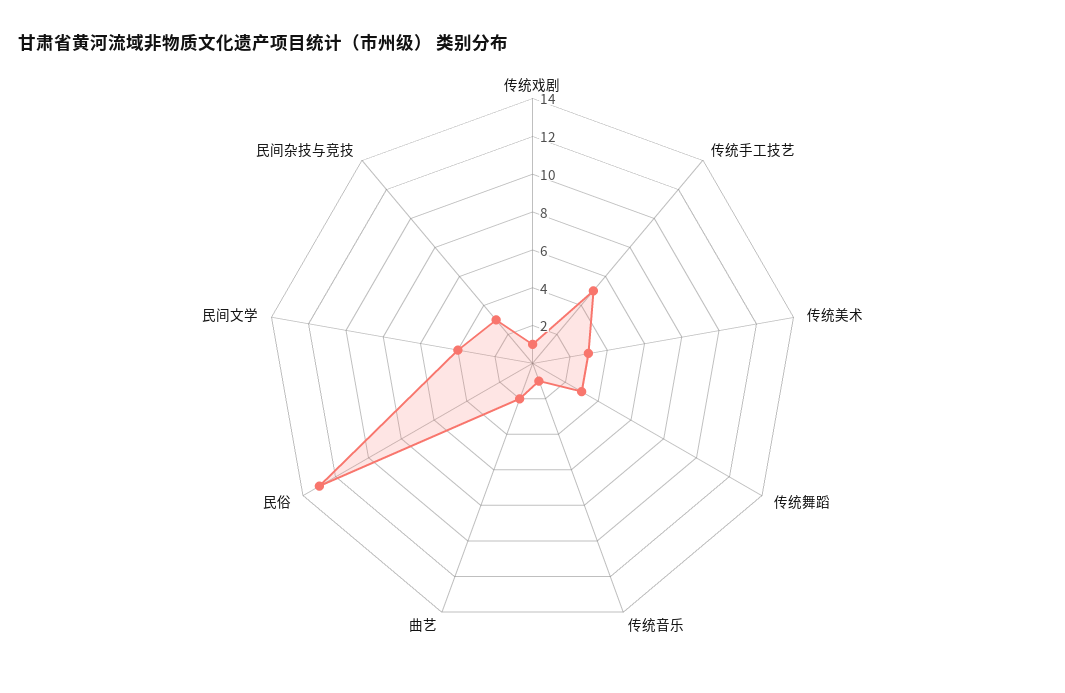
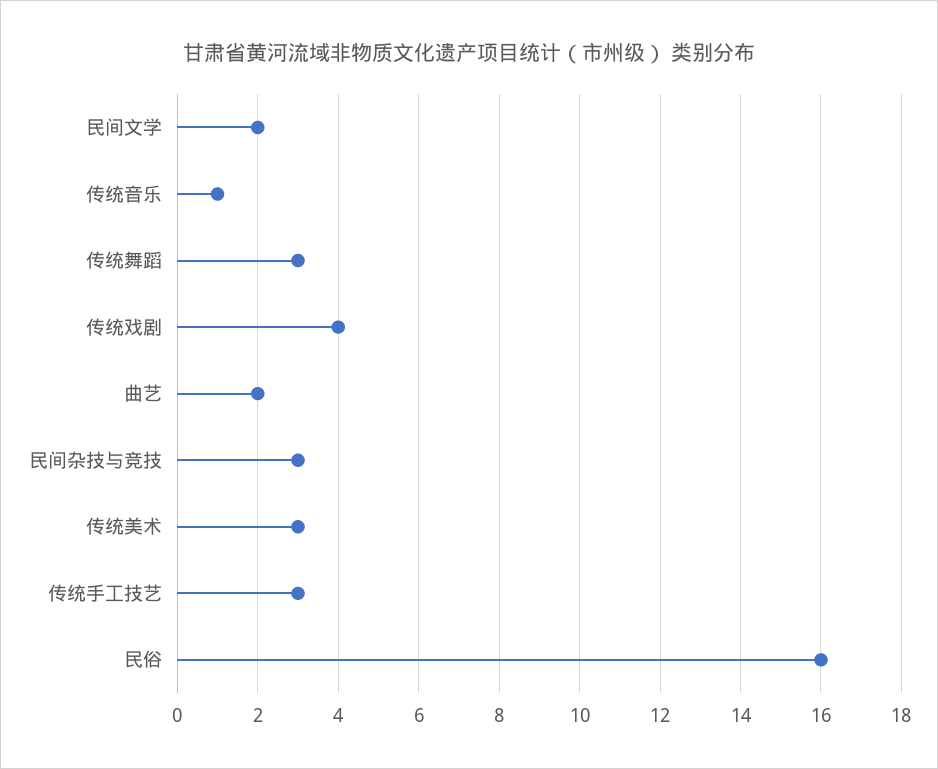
传统戏剧: 1 -> 4
传统手工技艺: 5 -> 3
民俗: 13 -> 16
民间文学: 4 -> 2

